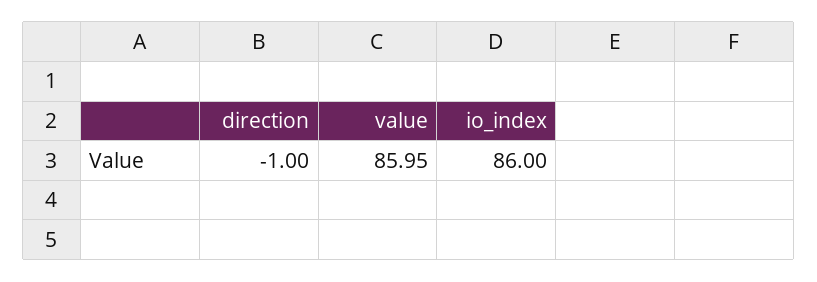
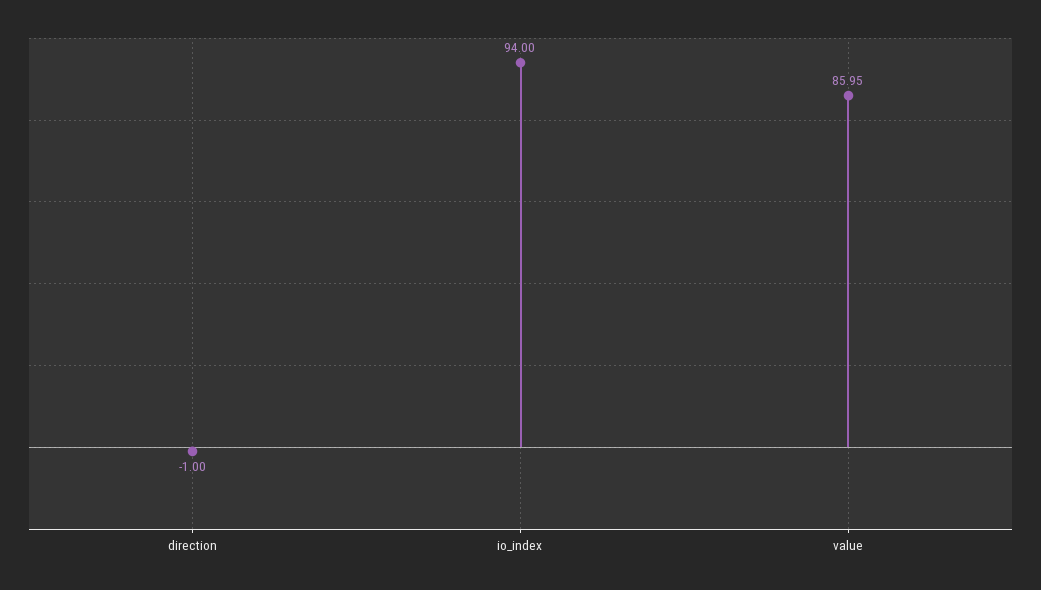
io_index: 86 -> 94

